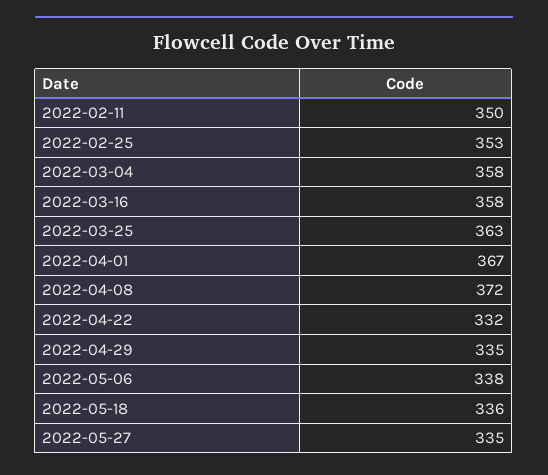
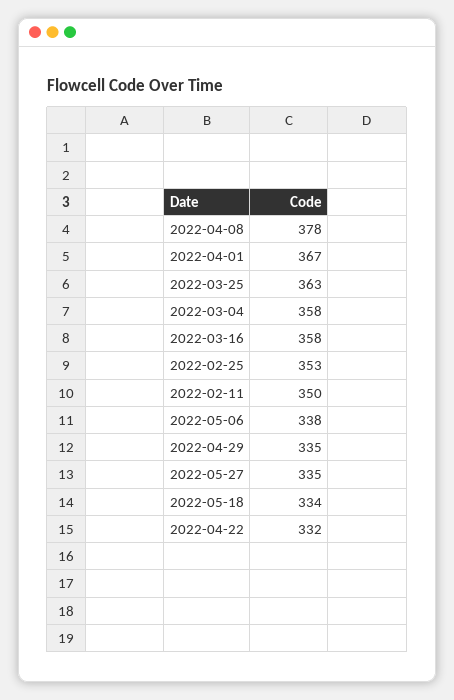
2022-04-08: 372 -> 378
2022-05-18: 336 -> 334

